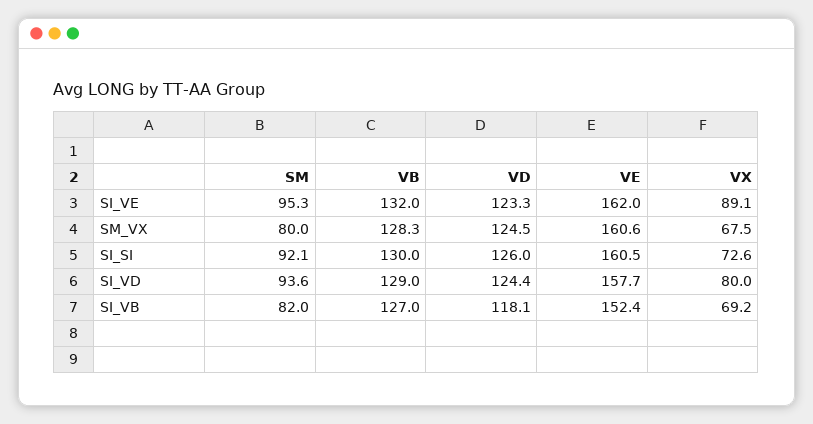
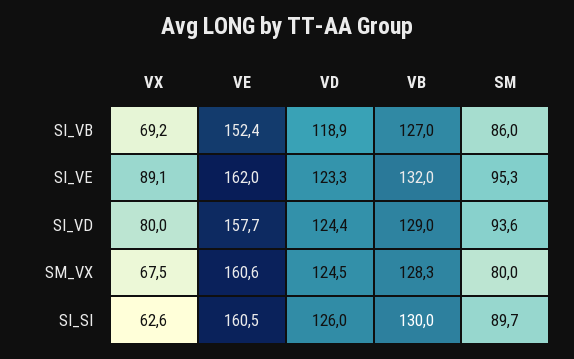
SM, SI_SI: 92.1 -> 89.7
VX, SI_SI: 72.6 -> 62.6
SM, SI_VB: 82 -> 86
VD, SI_VB: 118.1 -> 118.9

